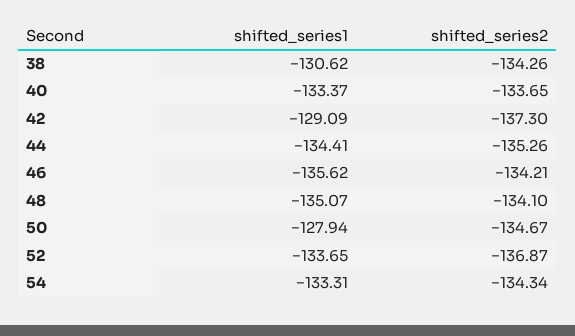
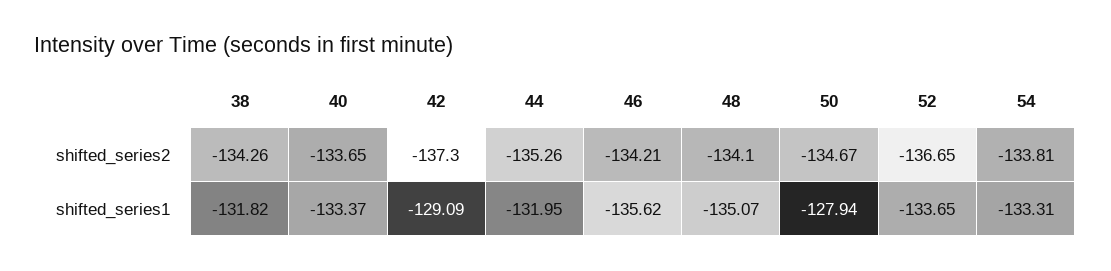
shifted_series1, 38: -130.62 -> -131.82
shifted_series1, 44: -134.41 -> -131.95
shifted_series2, 52: -136.87 -> -136.65
shifted_series2, 54: -134.34 -> -133.81

